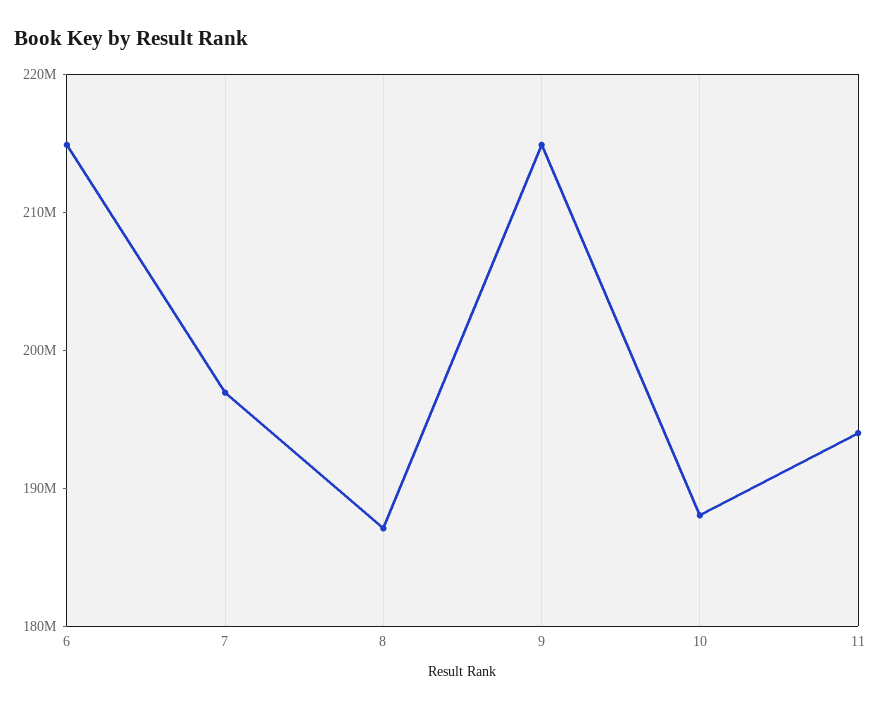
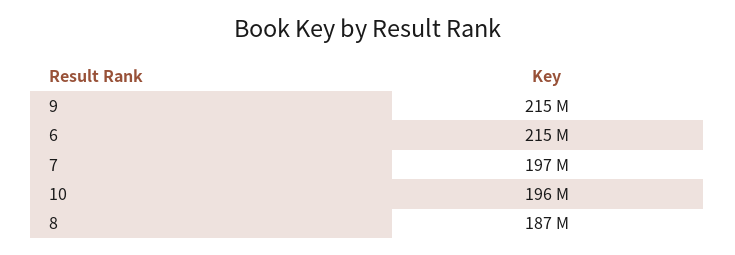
10: 188000000 -> 196000000
11: 194000000 -> none

